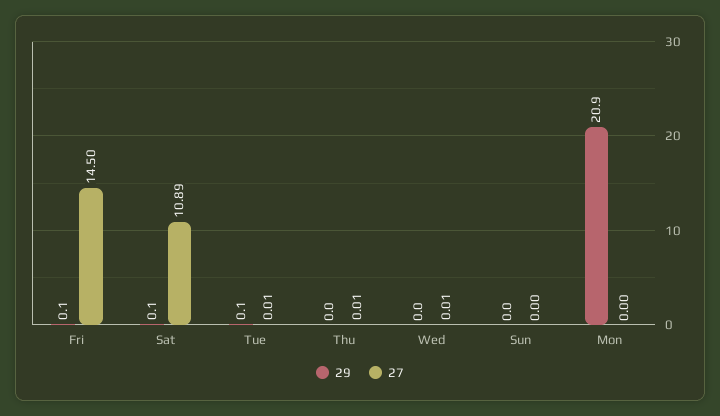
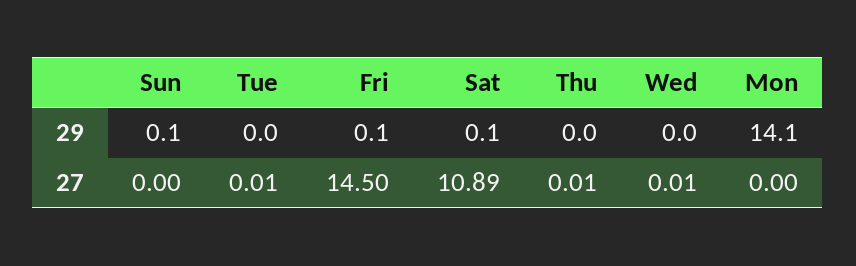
29, Tue: 0.1 -> 0
29, Sun: 0 -> 0.1
29, Mon: 20.9 -> 14.1

